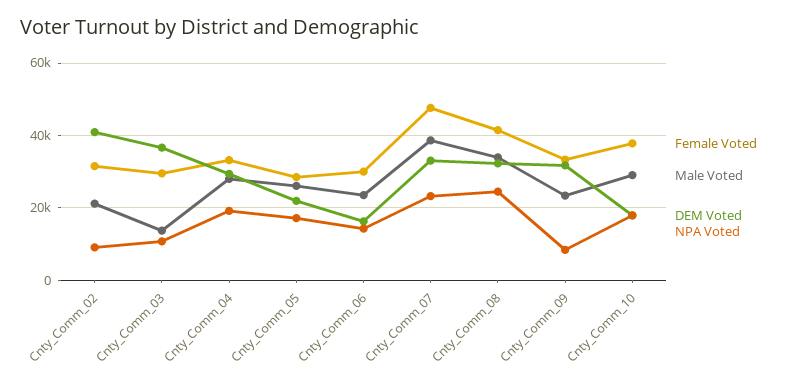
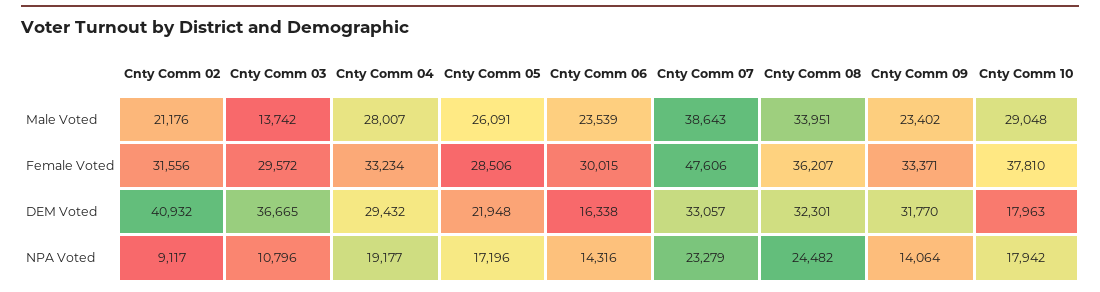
Female Voted, Cnty_Comm_08: 42000 -> 36207
NPA Voted, Cnty_Comm_09: 8000 -> 14064

